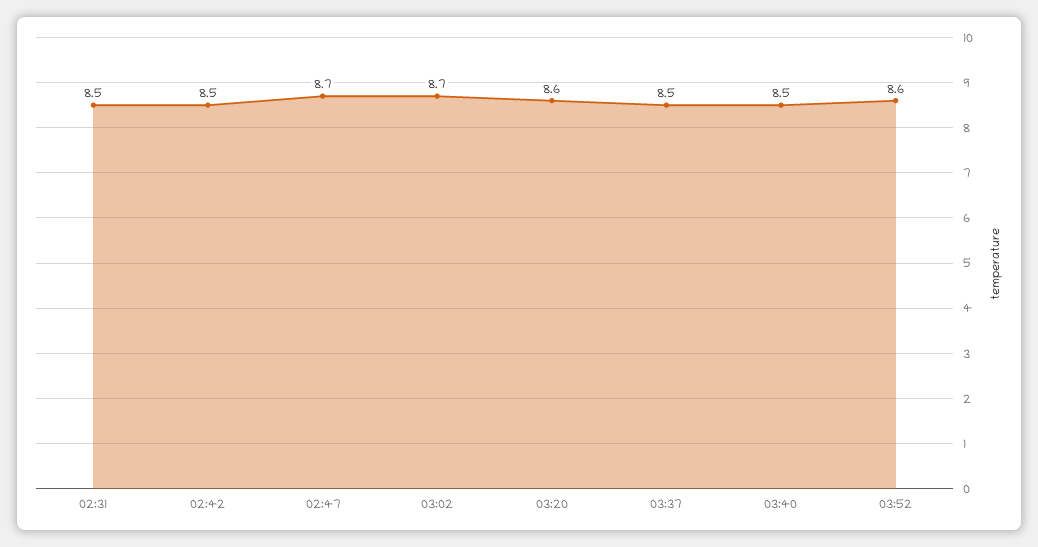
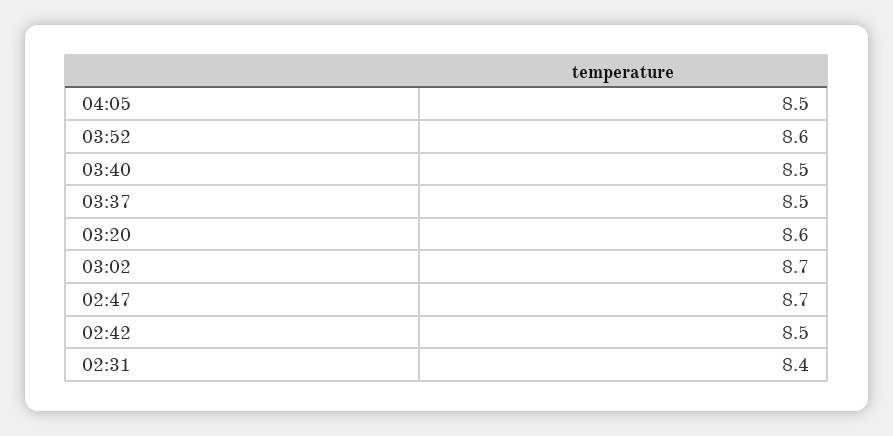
02:31: 8.5 -> 8.4
04:05: none -> 8.5

